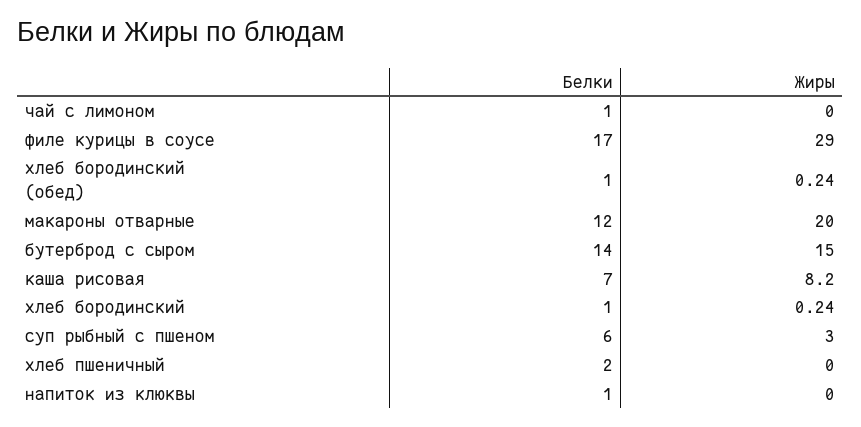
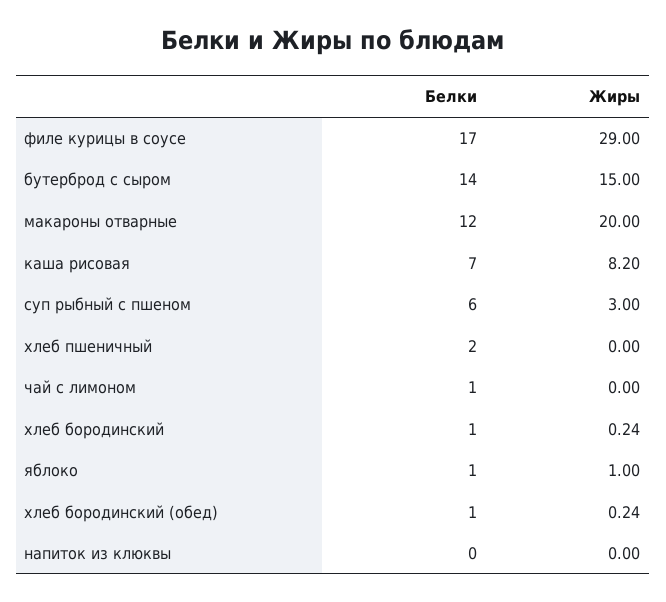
Белки, напиток из клюквы: 1 -> 0
Белки, яблоко: none -> 1
Жиры, яблоко: none -> 1

